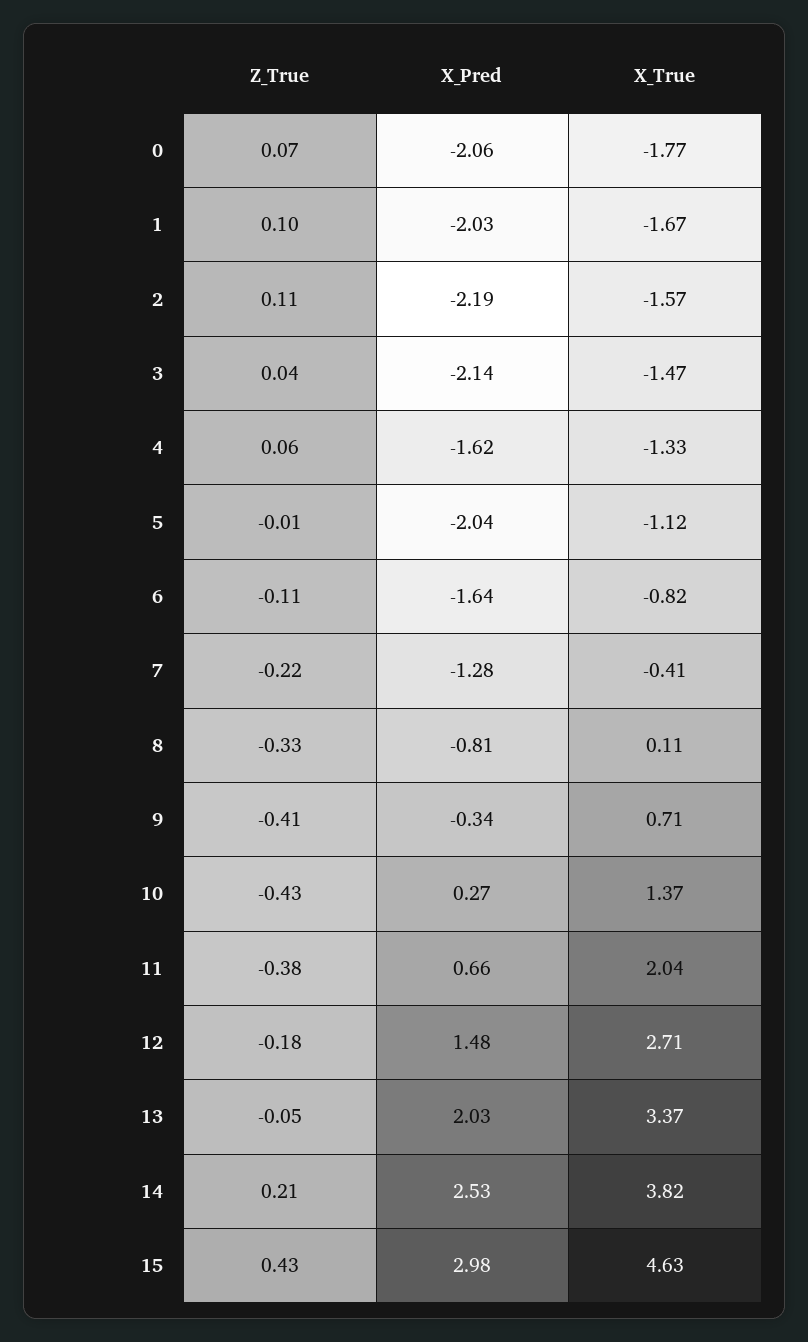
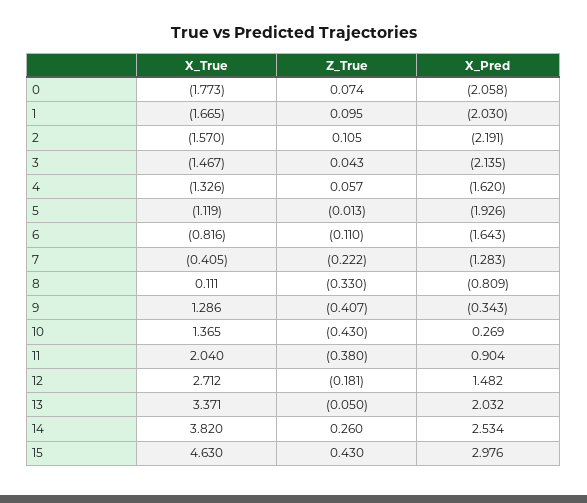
X_Pred, 5: -2.04 -> -1.926
X_True, 9: 0.71 -> 1.286
X_Pred, 11: 0.66 -> 0.904
Z_True, 14: 0.21 -> 0.26

